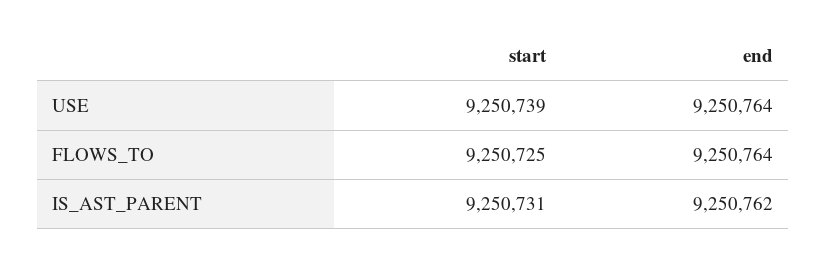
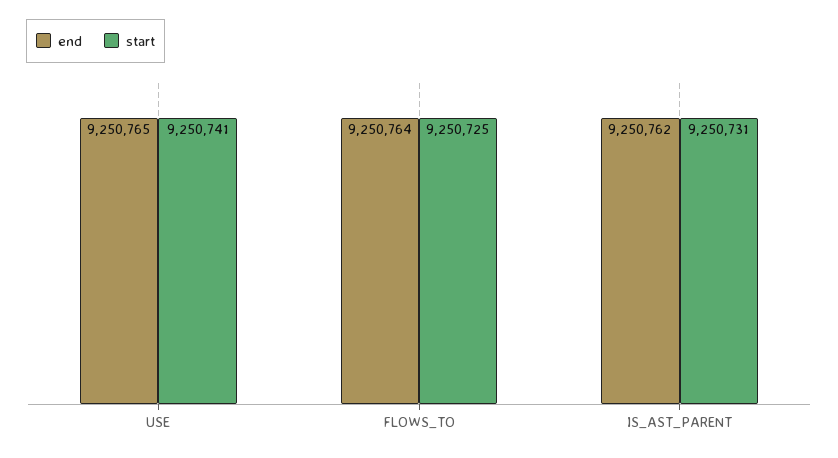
start, USE: 9250739 -> 9250741
end, USE: 9250764 -> 9250765

